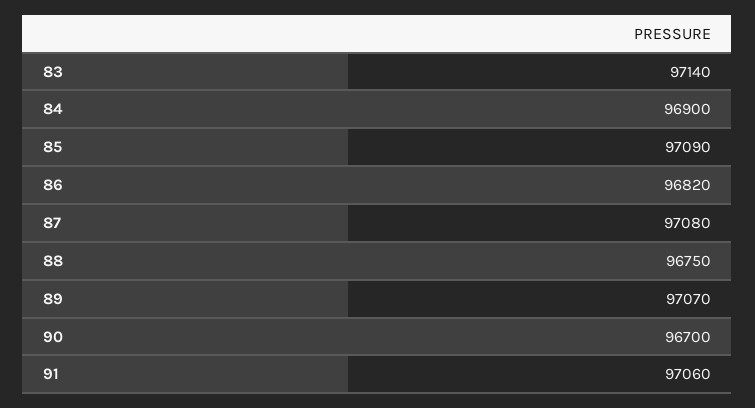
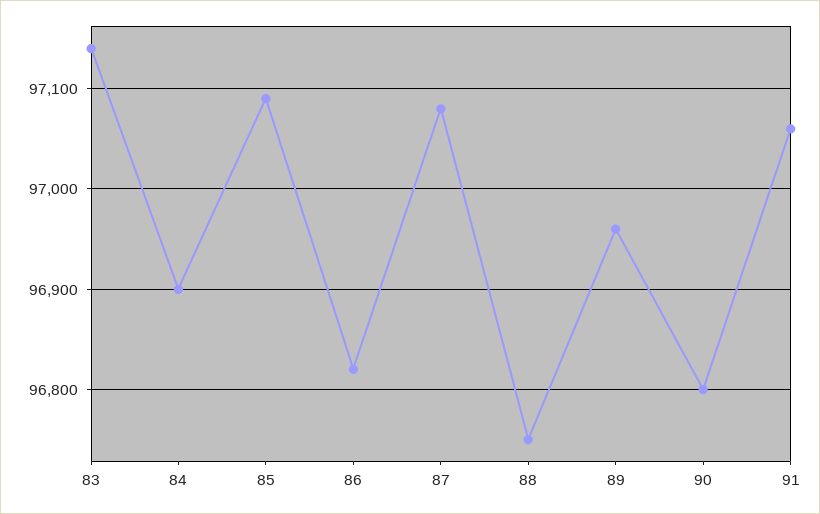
89: 97070 -> 96960
90: 96700 -> 96800

